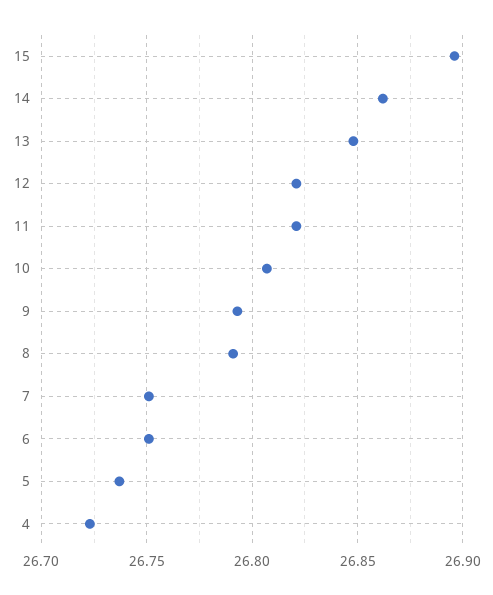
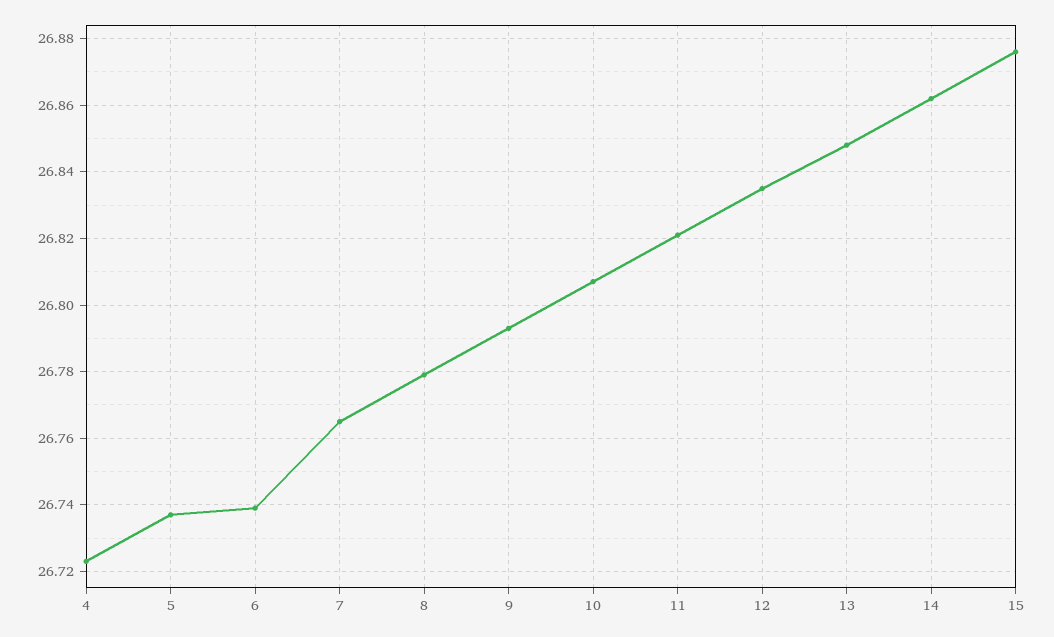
15: 26.895 -> 26.875
12: 26.82 -> 26.835
8: 26.79 -> 26.78
7: 26.75 -> 26.765
6: 26.75 -> 26.74

